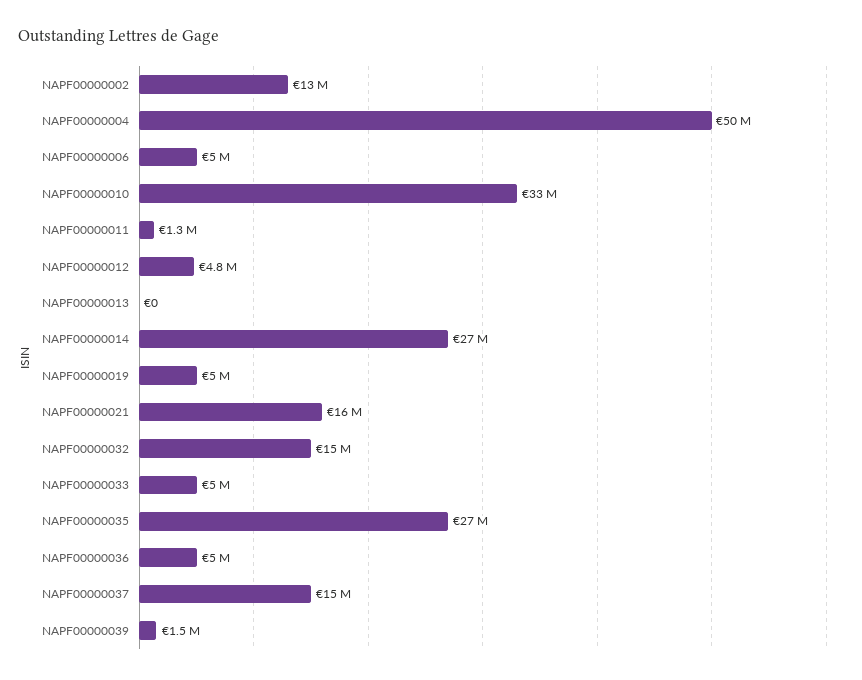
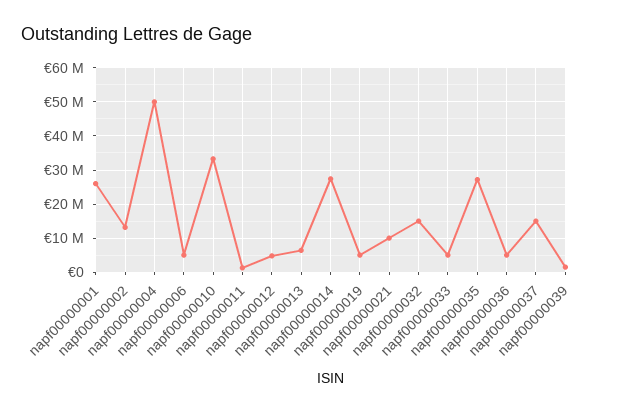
NAPF00000013: 0 -> 6000000
NAPF00000021: 16000000 -> 10000000
napf00000001: none -> 26000000

